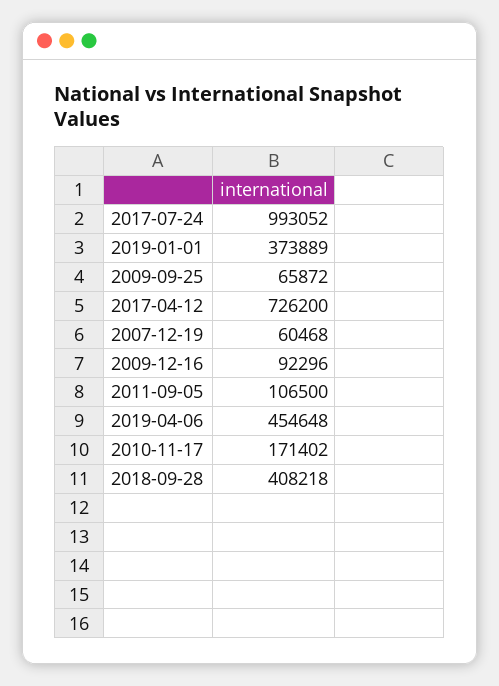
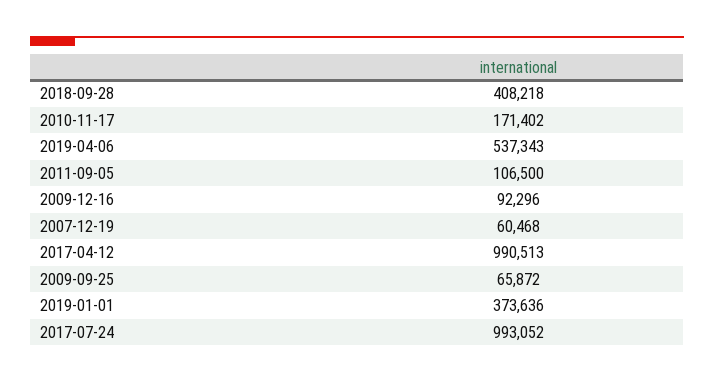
2019-01-01: 373889 -> 373636
2017-04-12: 726200 -> 990513
2019-04-06: 454648 -> 537343

